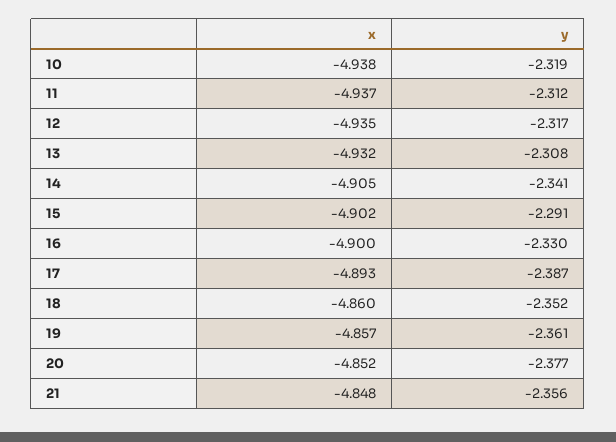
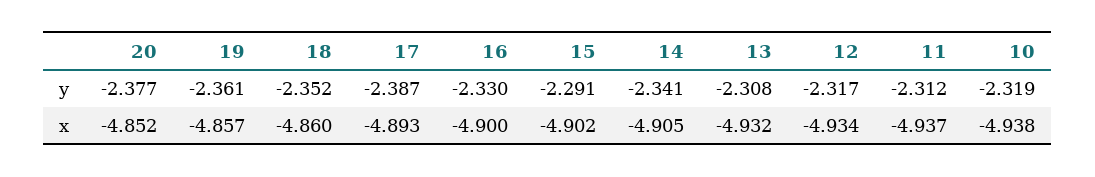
x, 12: -4.935 -> -4.934
x, 21: -4.848 -> none
y, 21: -2.356 -> none

